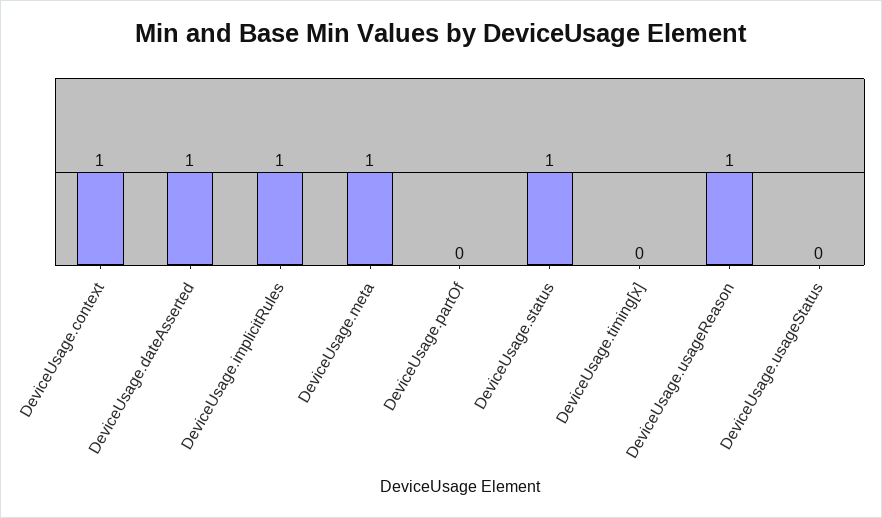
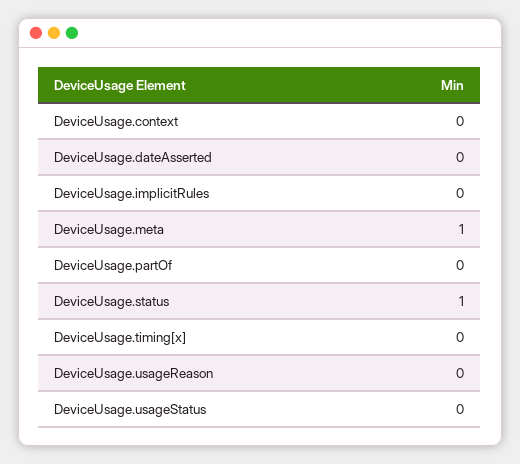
DeviceUsage.context: 1 -> 0
DeviceUsage.dateAsserted: 1 -> 0
DeviceUsage.implicitRules: 1 -> 0
DeviceUsage.usageReason: 1 -> 0

